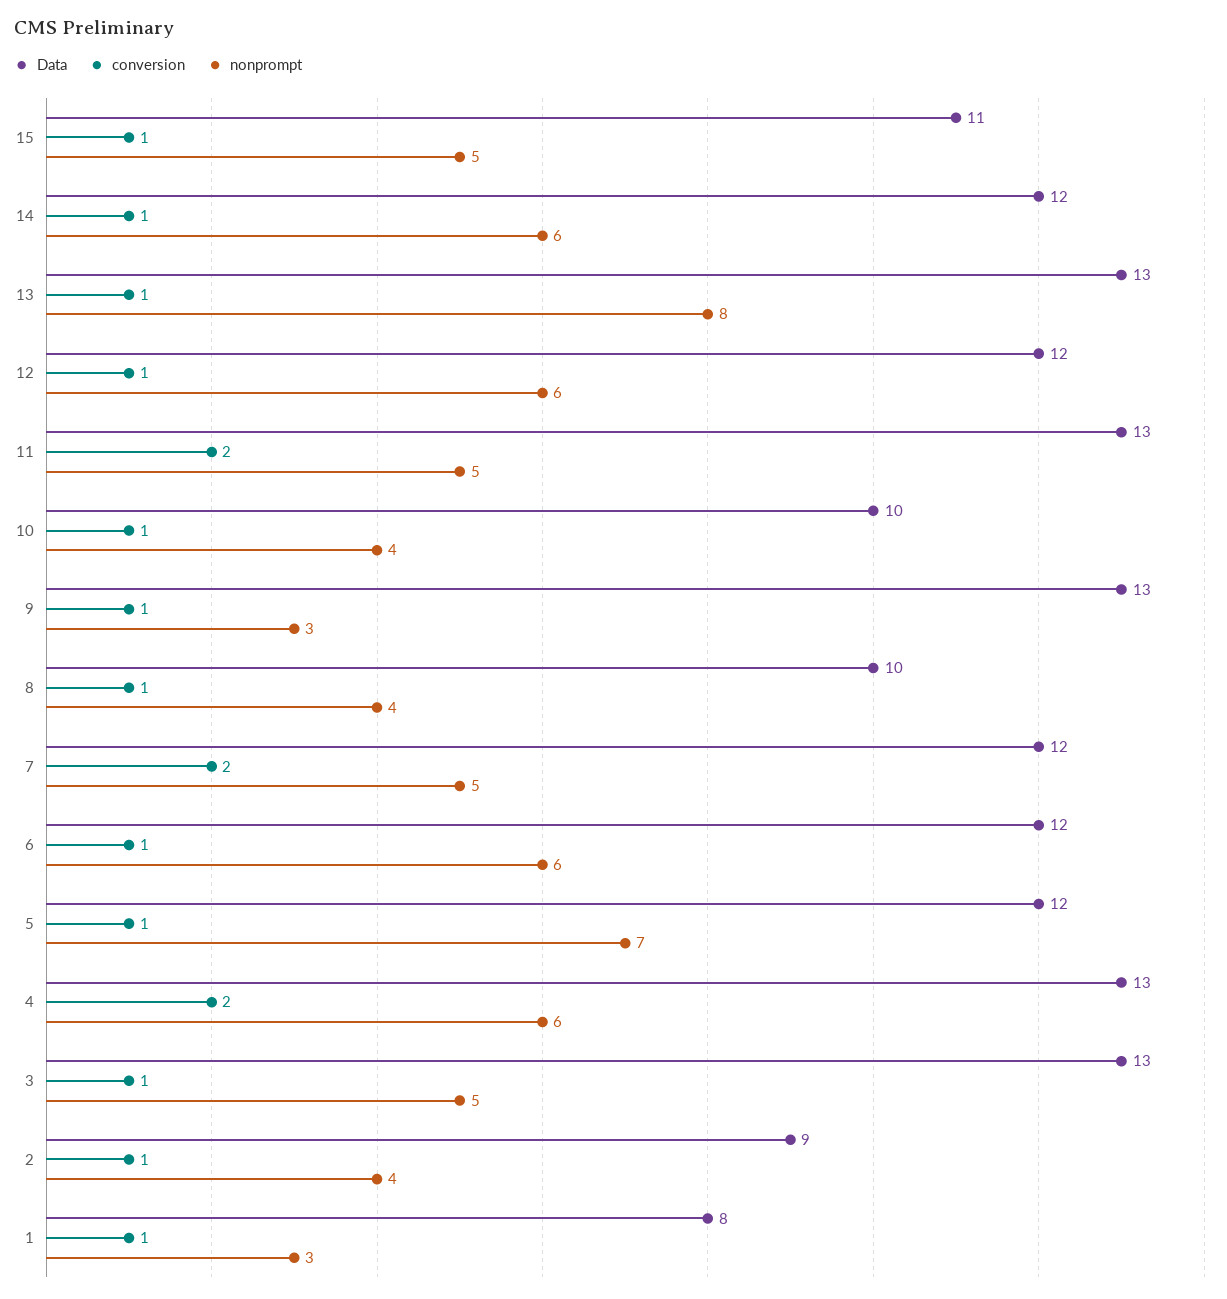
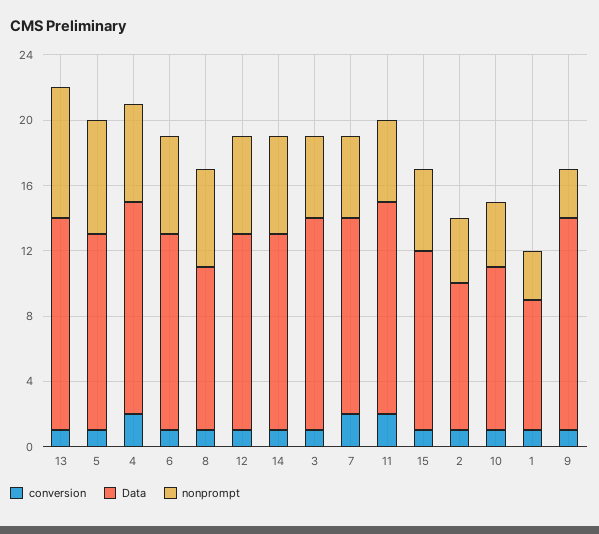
nonprompt, 8: 4 -> 6

